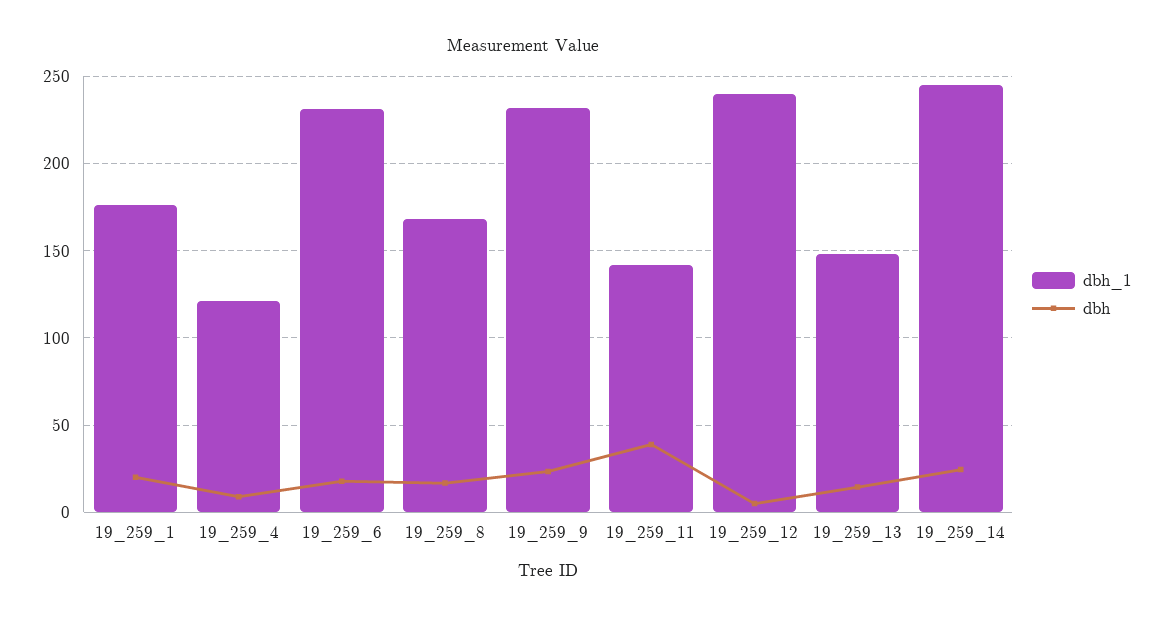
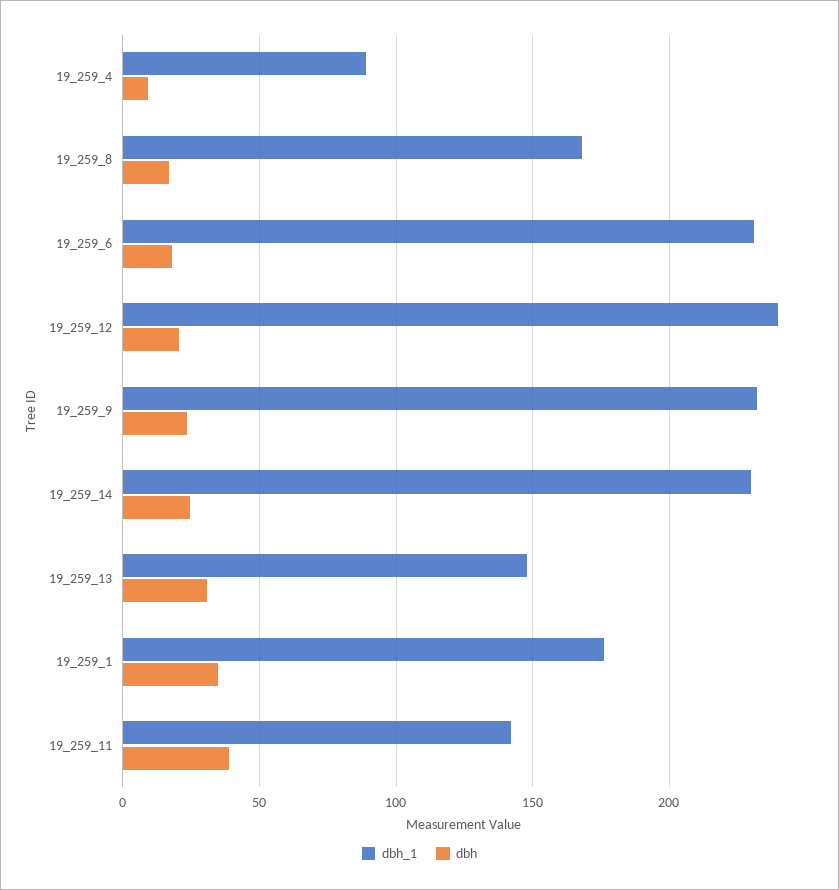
dbh, 19_259_1: 20 -> 35
dbh_1, 19_259_4: 120 -> 90
dbh, 19_259_12: 5 -> 20
dbh, 19_259_13: 15 -> 30
dbh_1, 19_259_14: 245 -> 230

